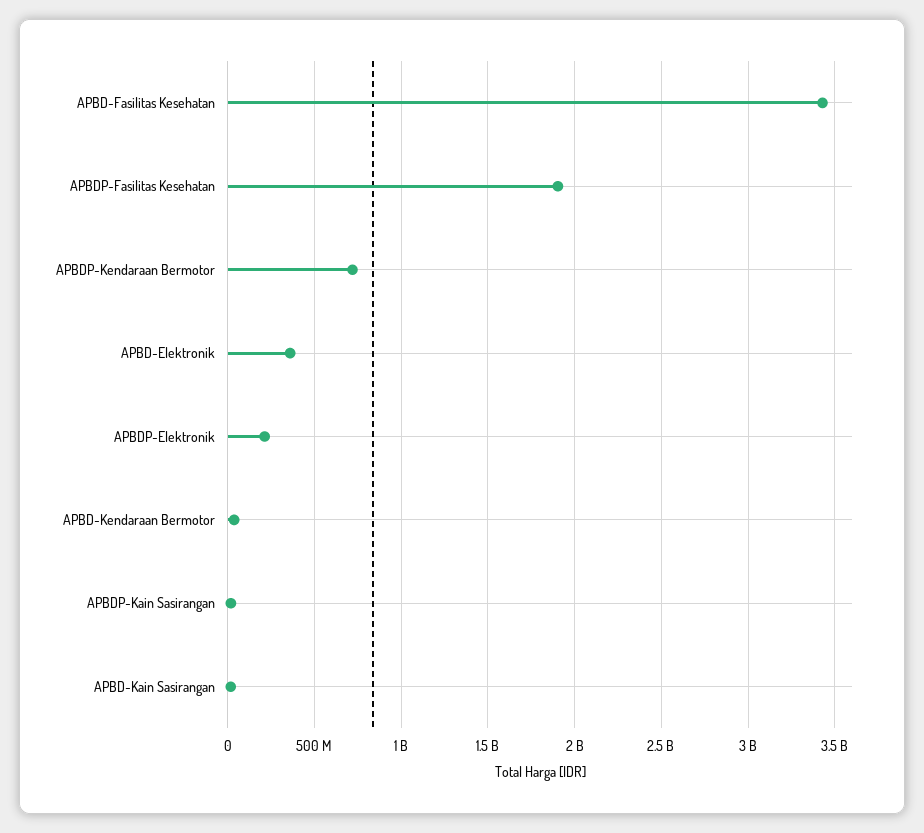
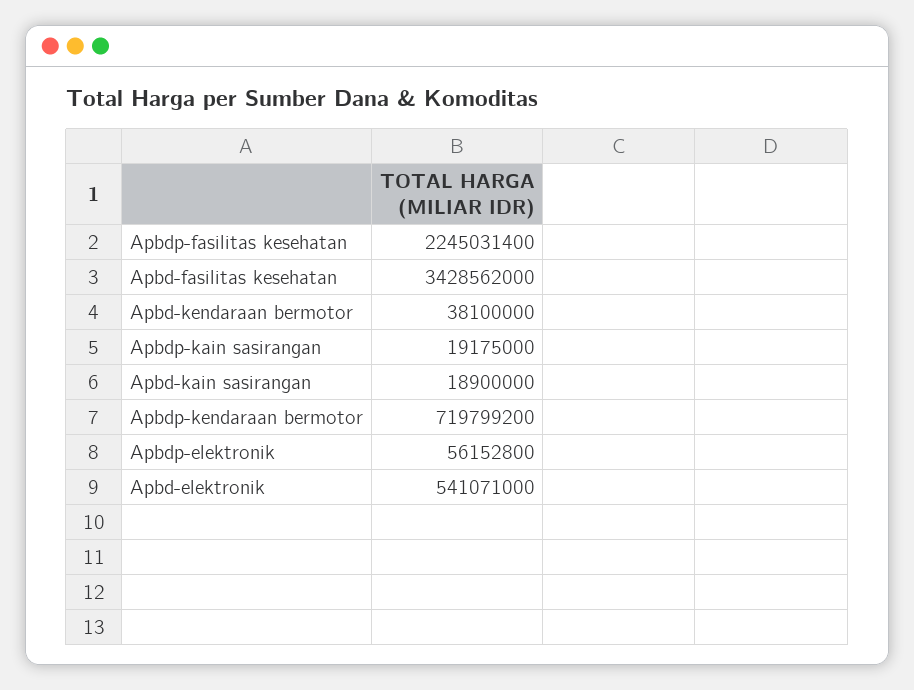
APBDP-Fasilitas Kesehatan: 1900000000 -> 2245031400
APBD-Elektronik: 350000000 -> 541071000
APBDP-Elektronik: 200000000 -> 56152800

